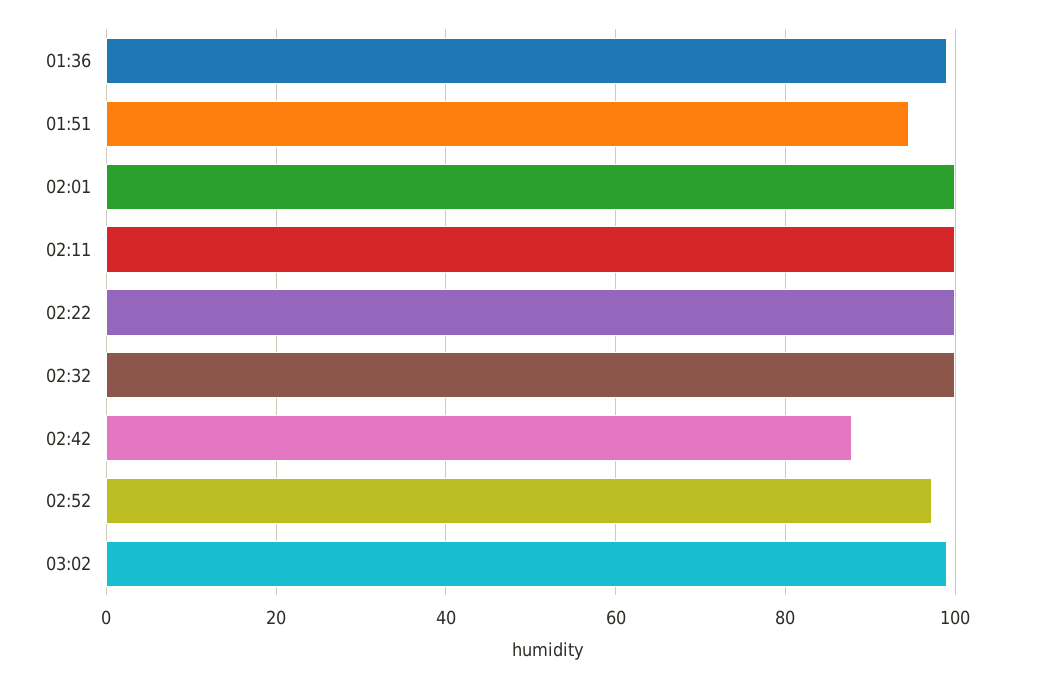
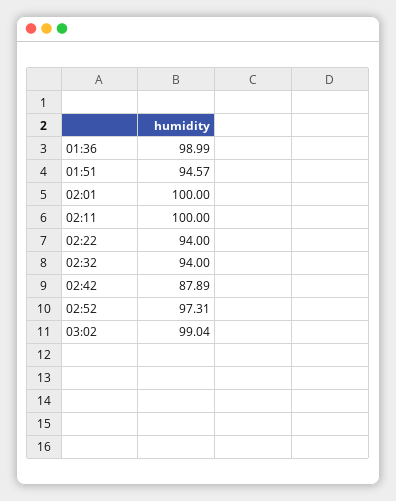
02:22: 100 -> 94
02:32: 100 -> 94

